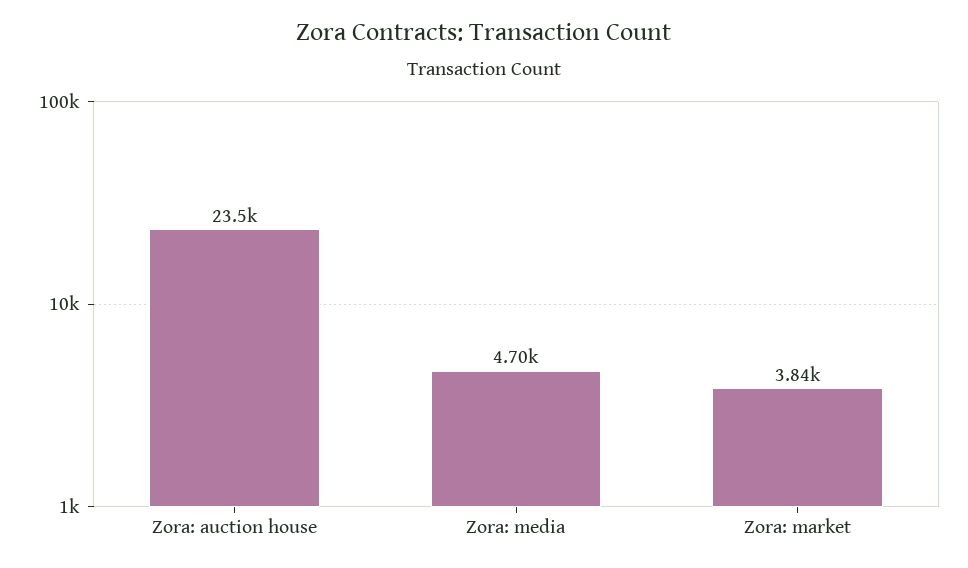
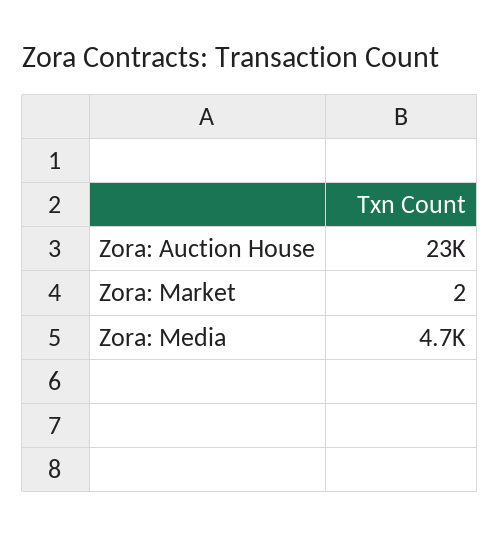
Zora: market: 3840 -> 2

